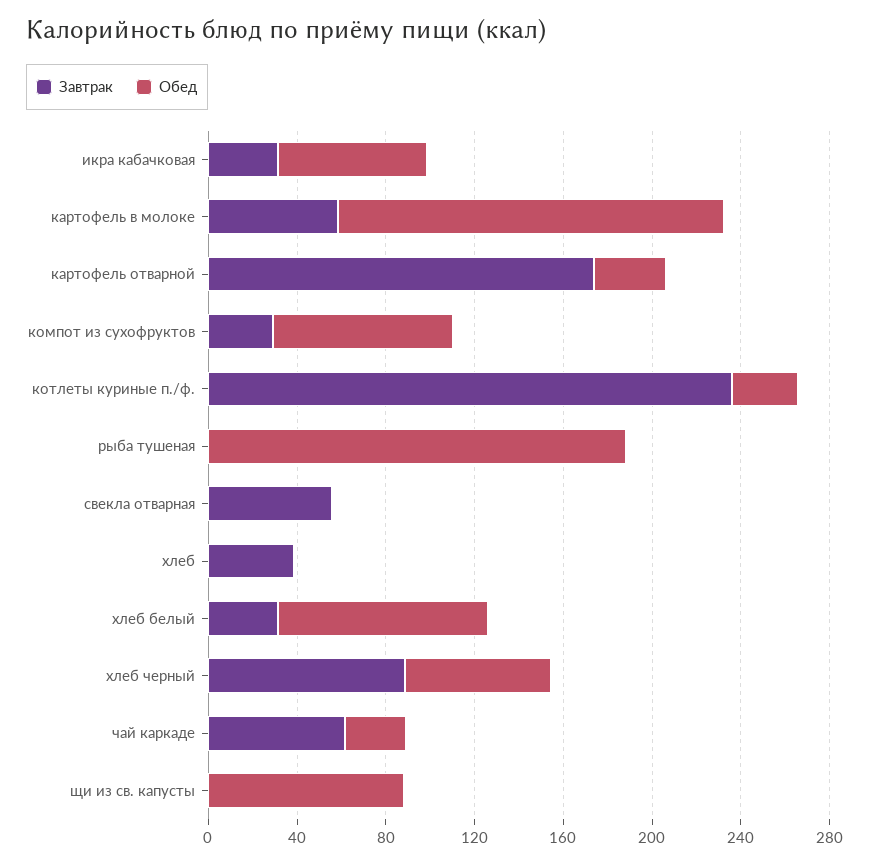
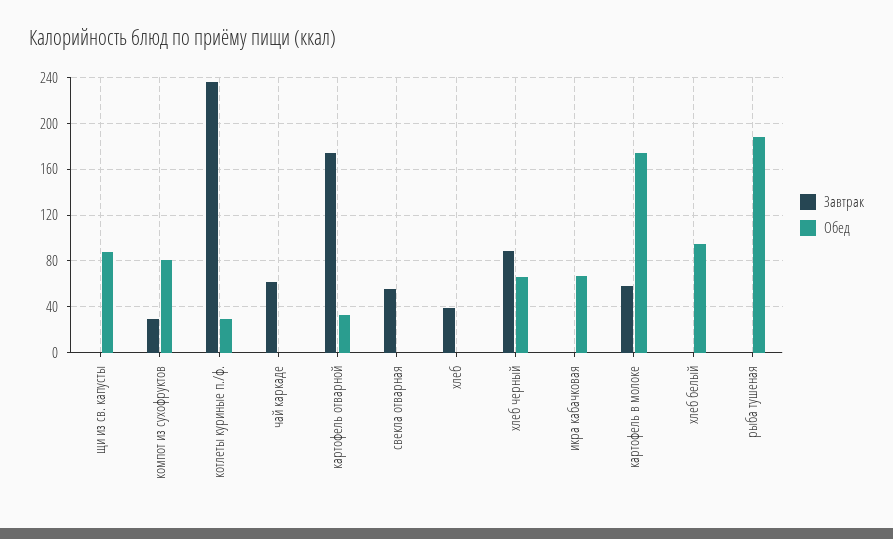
Завтрак, икра кабачковая: 30 -> 0
Завтрак, хлеб белый: 30 -> 0
Обед, чай каркаде: 30 -> 0

